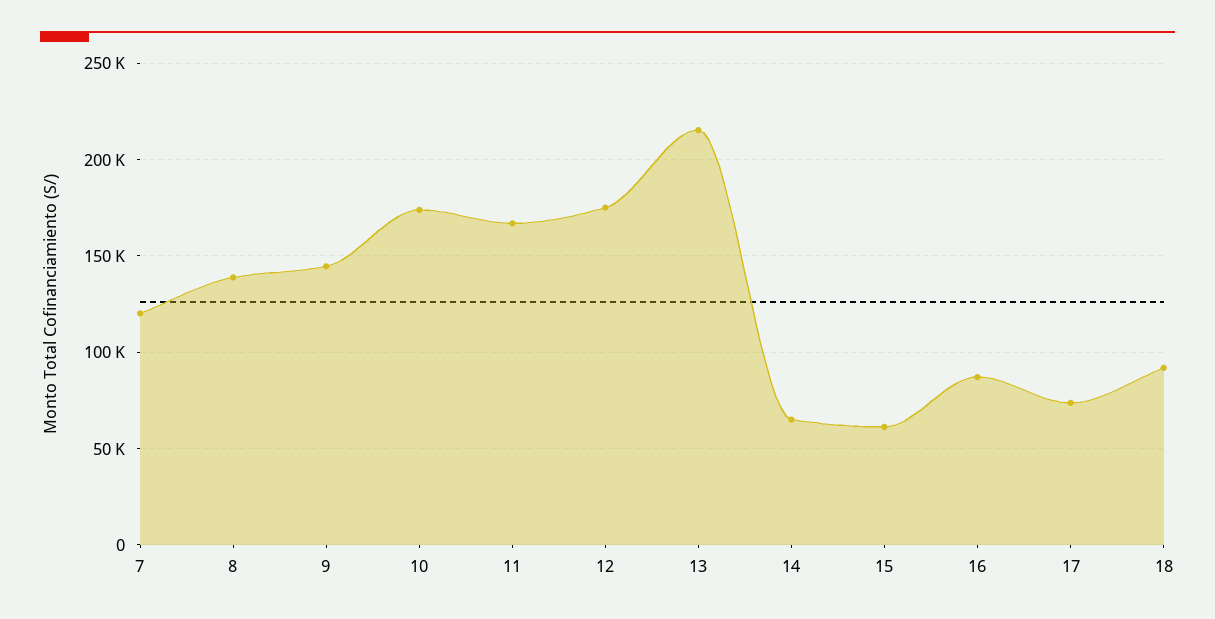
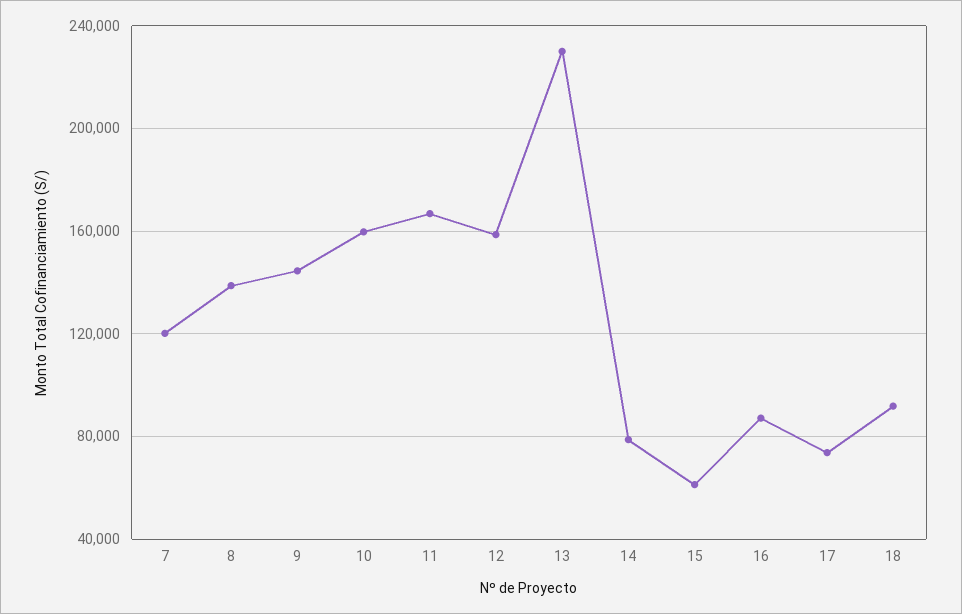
10: 175000 -> 160000
12: 175000 -> 160000
13: 215000 -> 230000
14: 65000 -> 80000

